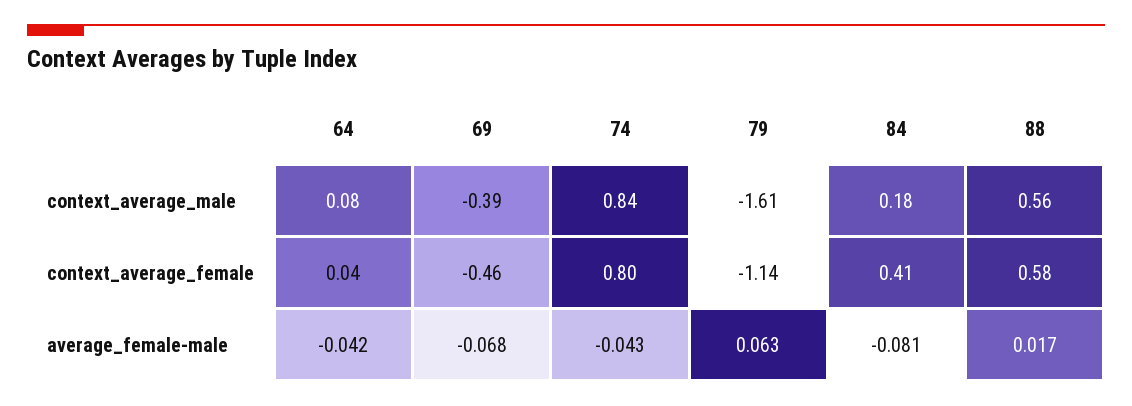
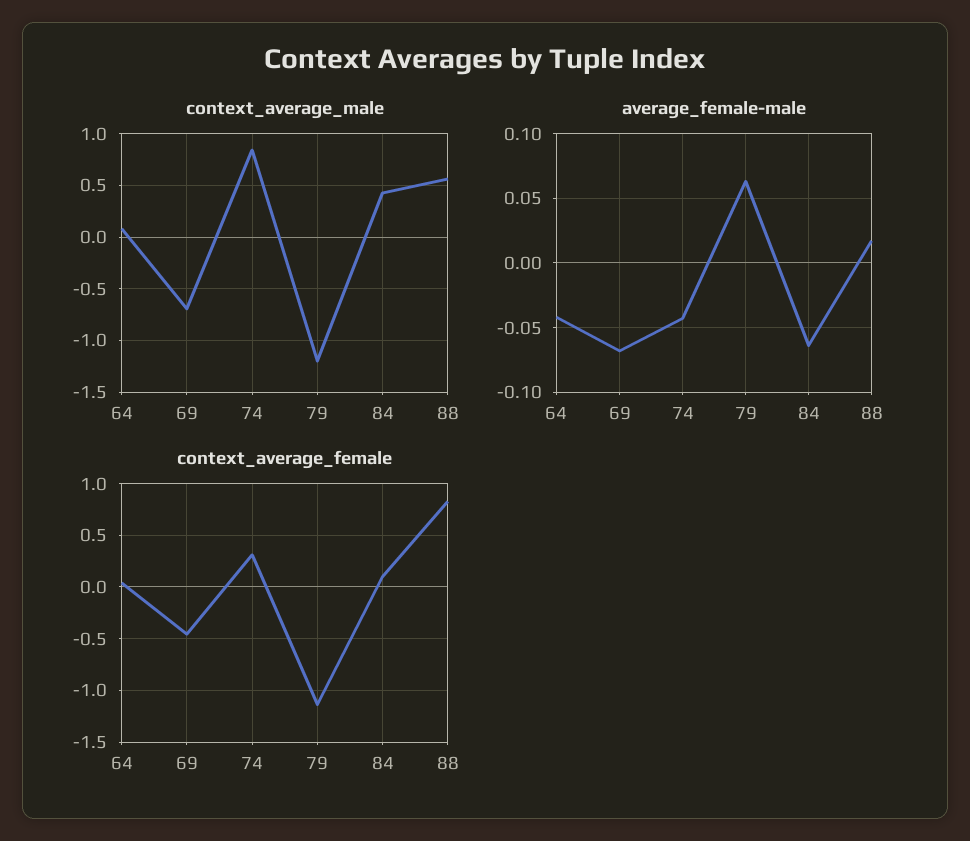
context_average_male, 69: -0.39 -> -0.7
context_average_male, 79: -1.61 -> -1.2
context_average_male, 84: 0.18 -> 0.4
context_average_female, 74: 0.8 -> 0.3
context_average_female, 84: 0.41 -> 0.1
context_average_female, 88: 0.58 -> 0.8
average_female-male, 84: -0.081 -> -0.065

